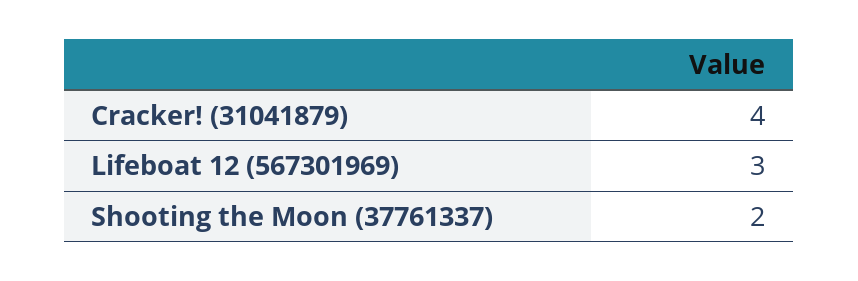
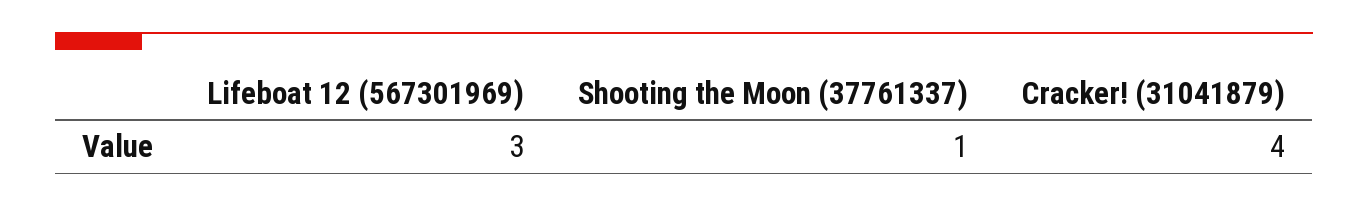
Shooting the Moon (37761337): 2 -> 1

